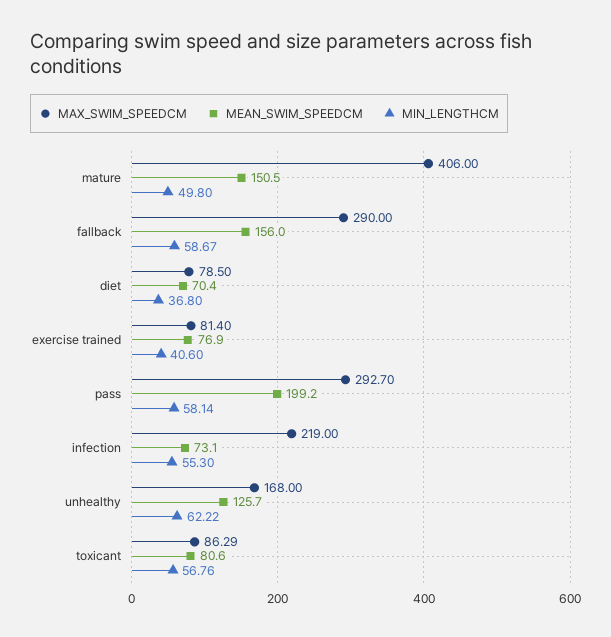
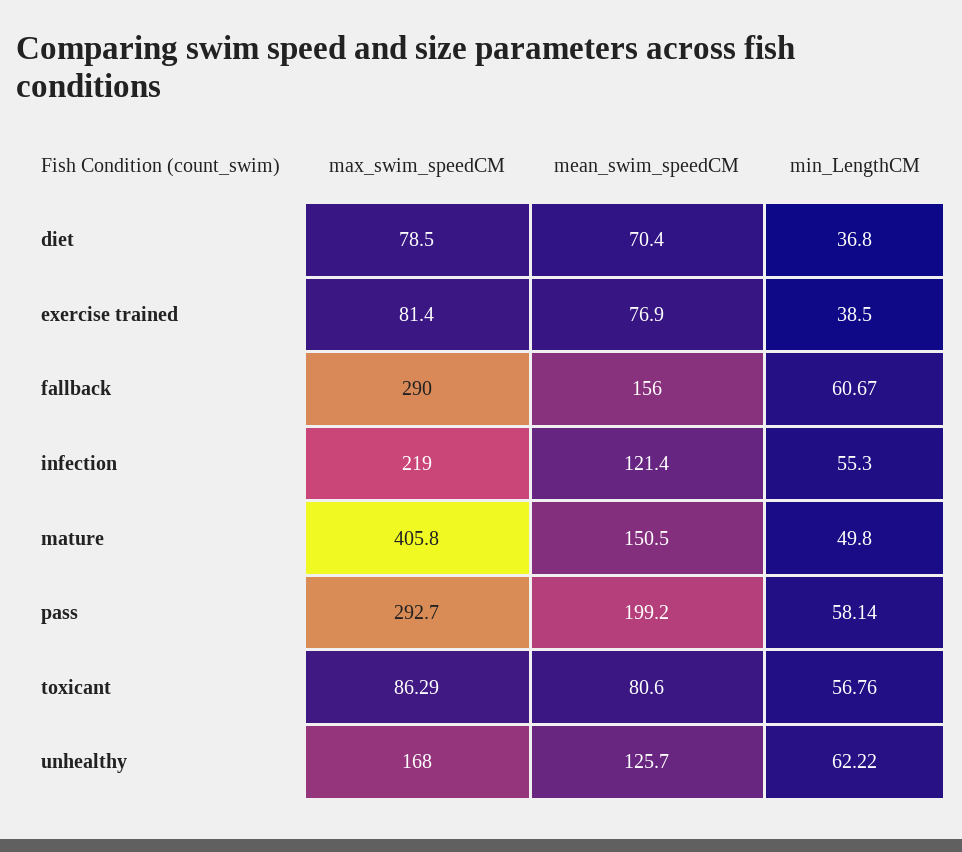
MAX_SWIM_SPEEDCM, mature: 406 -> 405.8
MIN_LENGTHCM, fallback: 58.67 -> 60.67
MIN_LENGTHCM, exercise trained: 40.6 -> 38.5
MEAN_SWIM_SPEEDCM, infection: 73.1 -> 121.4

